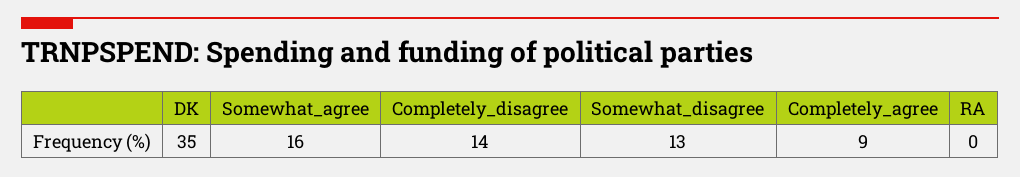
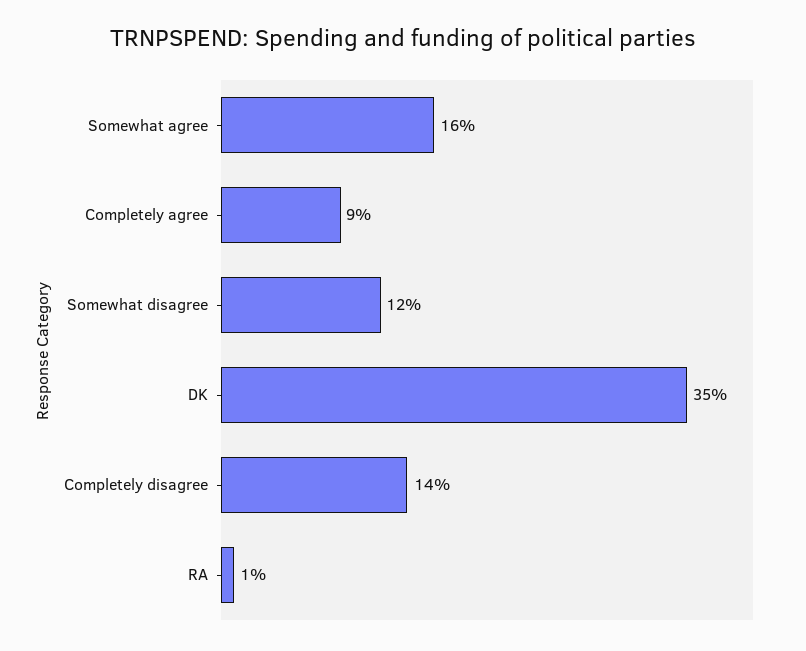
Somewhat_disagree: 13 -> 12
RA: 0 -> 1

